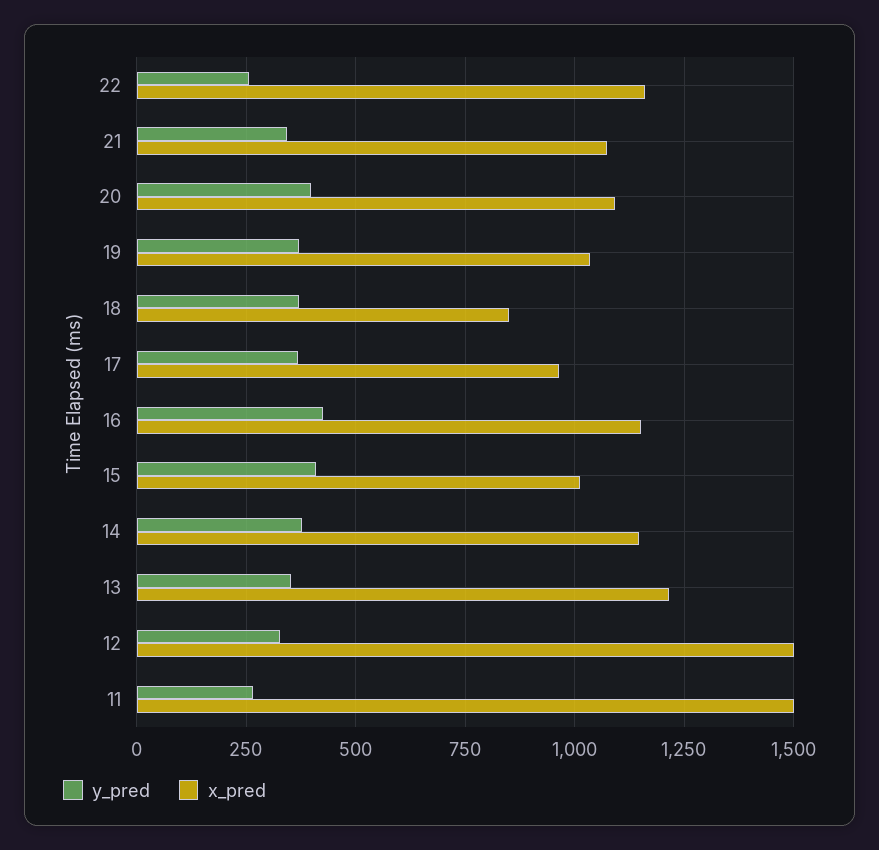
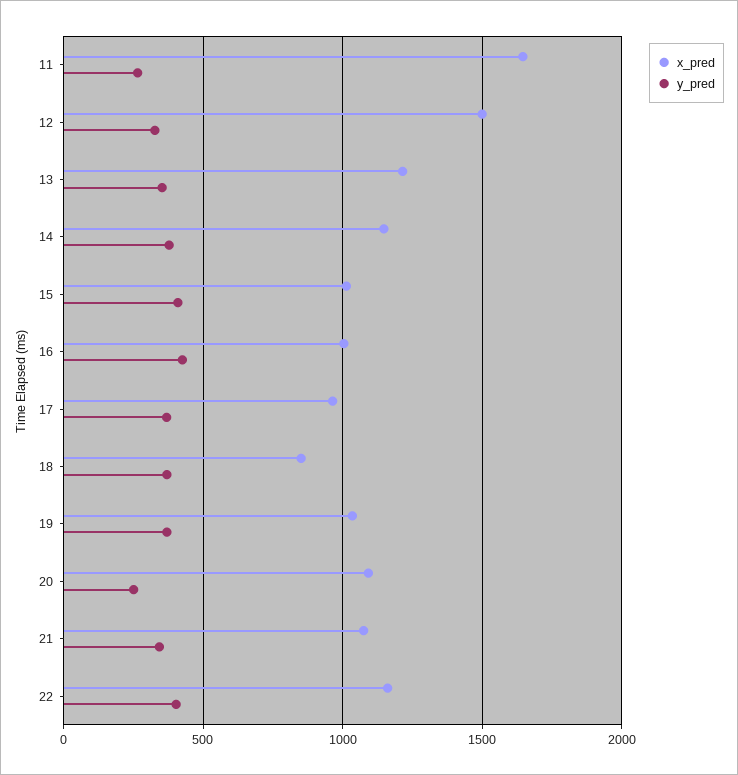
y_pred, 22: 250 -> 400
y_pred, 20: 400 -> 250
x_pred, 16: 1150 -> 1000
x_pred, 11: 1500 -> 1650

